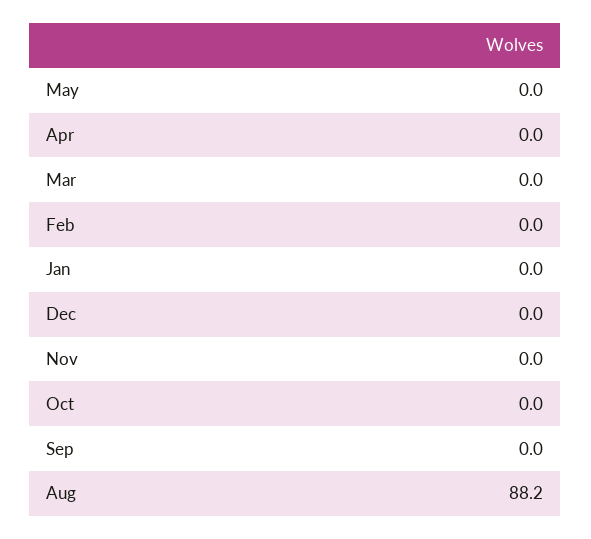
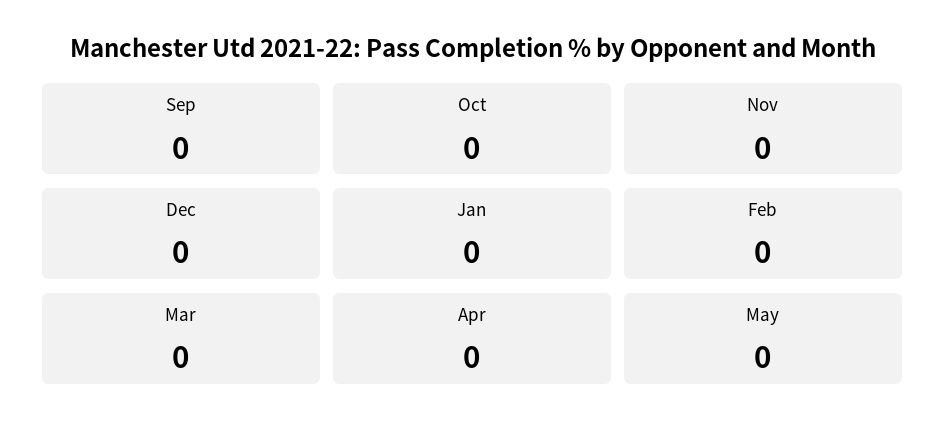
Aug: 88.2 -> none

